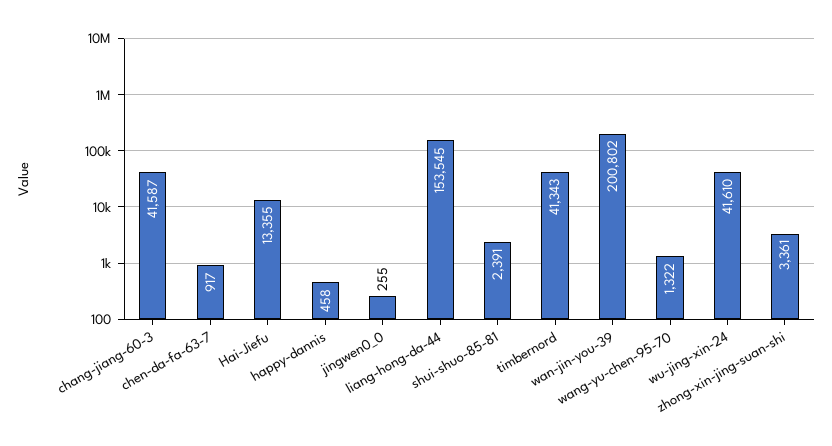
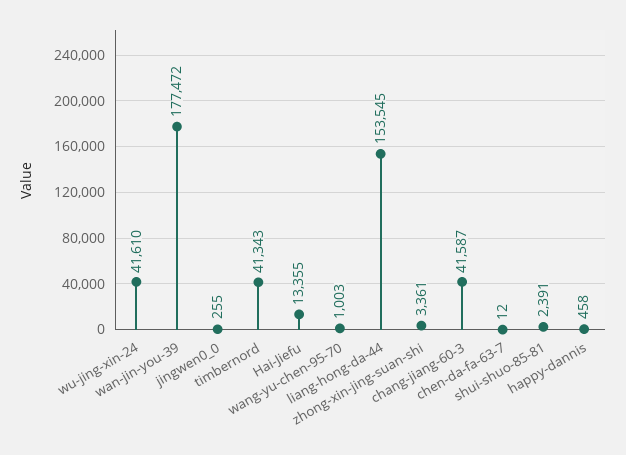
chen-da-fa-63-7: 917 -> 12
wan-jin-you-39: 200802 -> 177472
wang-yu-chen-95-70: 1322 -> 1003

